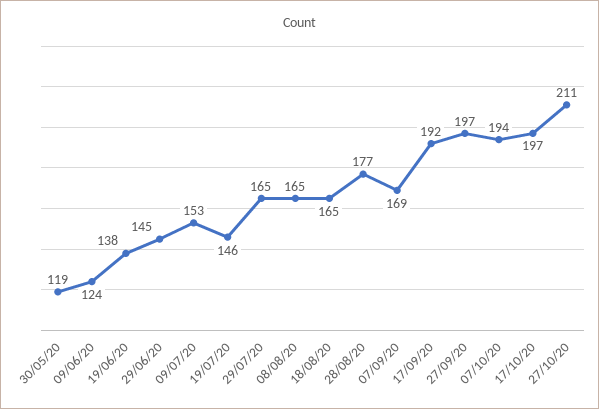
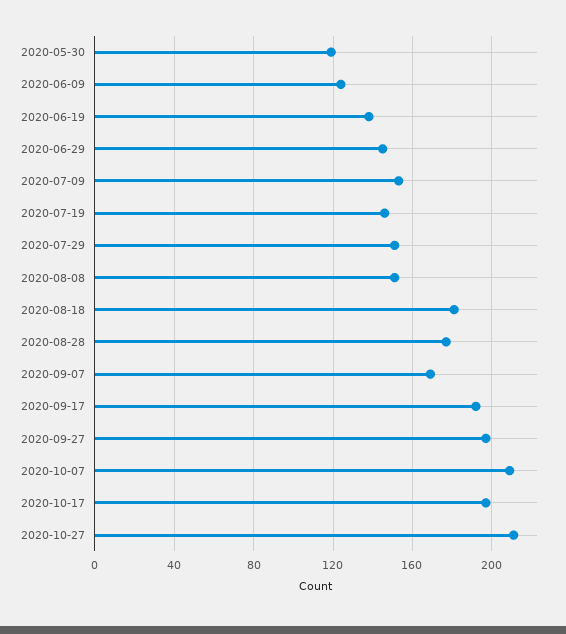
29/07/20: 165 -> 150
08/08/20: 165 -> 150
18/08/20: 165 -> 180
07/10/20: 194 -> 210

